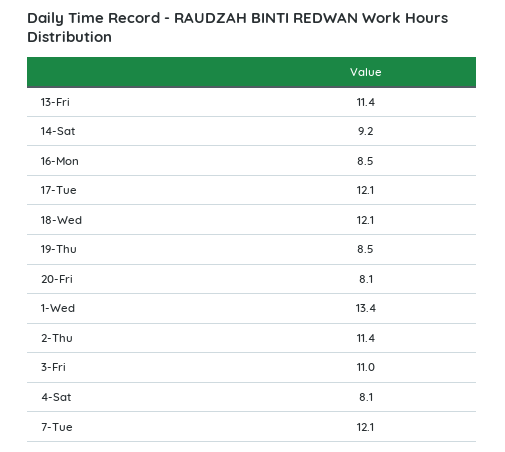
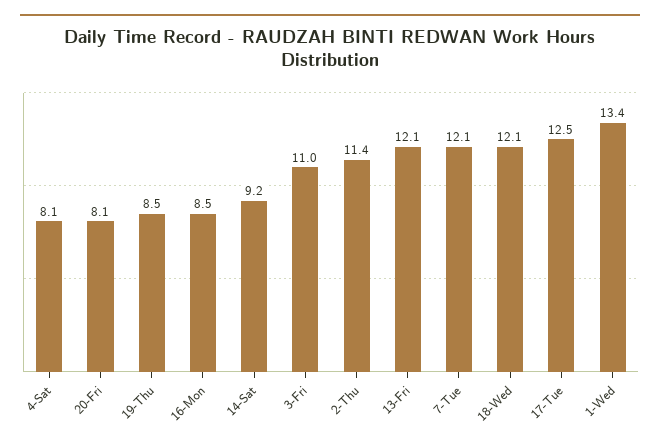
13-Fri: 11.4 -> 12.1
17-Tue: 12.1 -> 12.5

